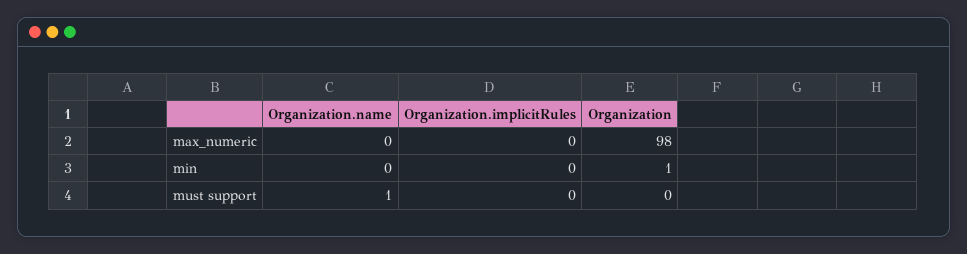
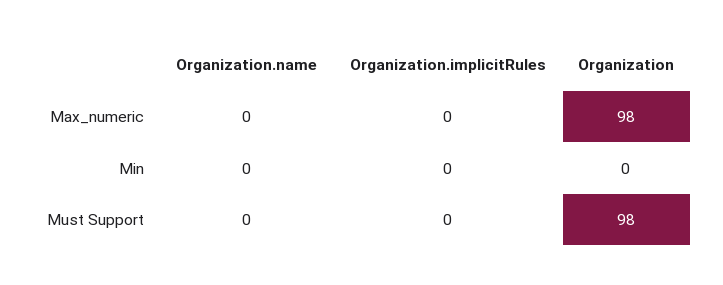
Organization, min: 1 -> 0
Organization.name, must support: 1 -> 0
Organization, must support: 0 -> 98

